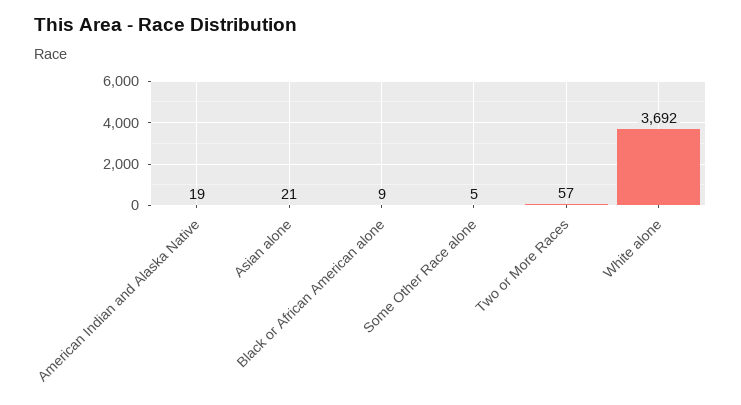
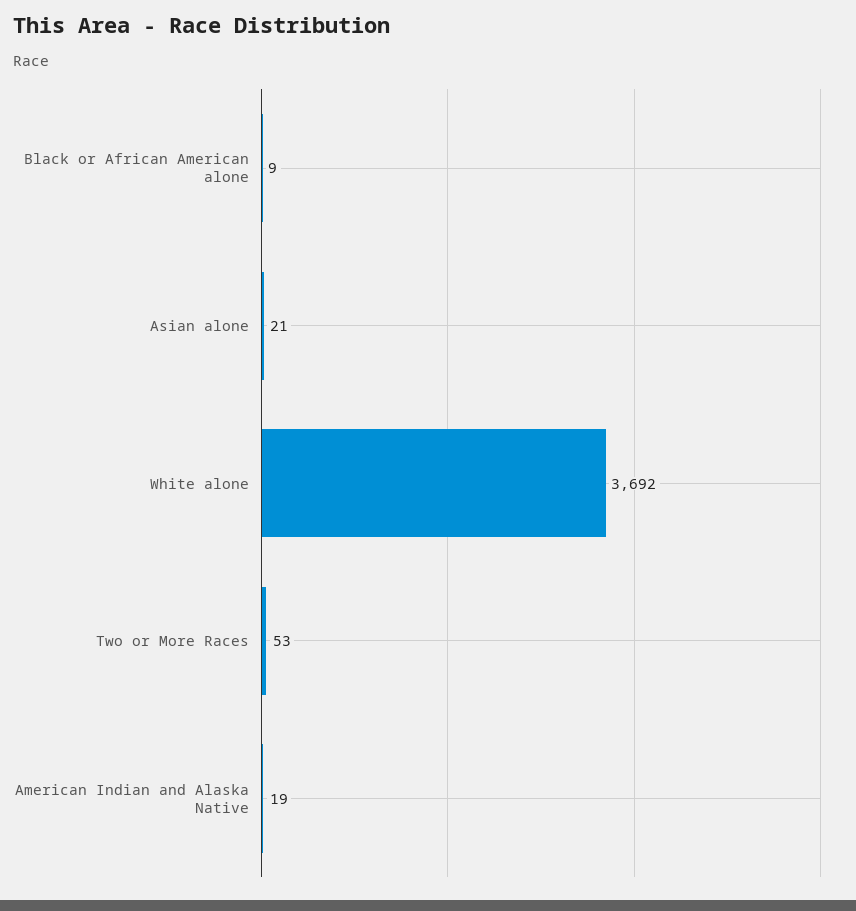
Some Other Race alone: 5 -> none
Two or More Races: 57 -> 53

